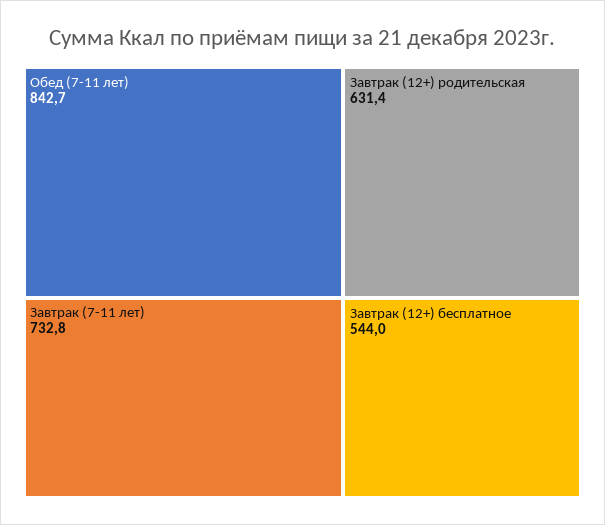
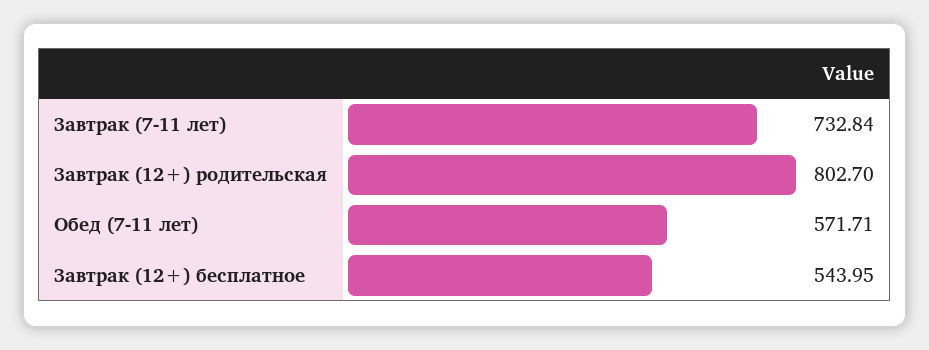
Обед (7-11 лет): 842.7 -> 571.71
Завтрак (12+) родительская: 631.4 -> 802.7

